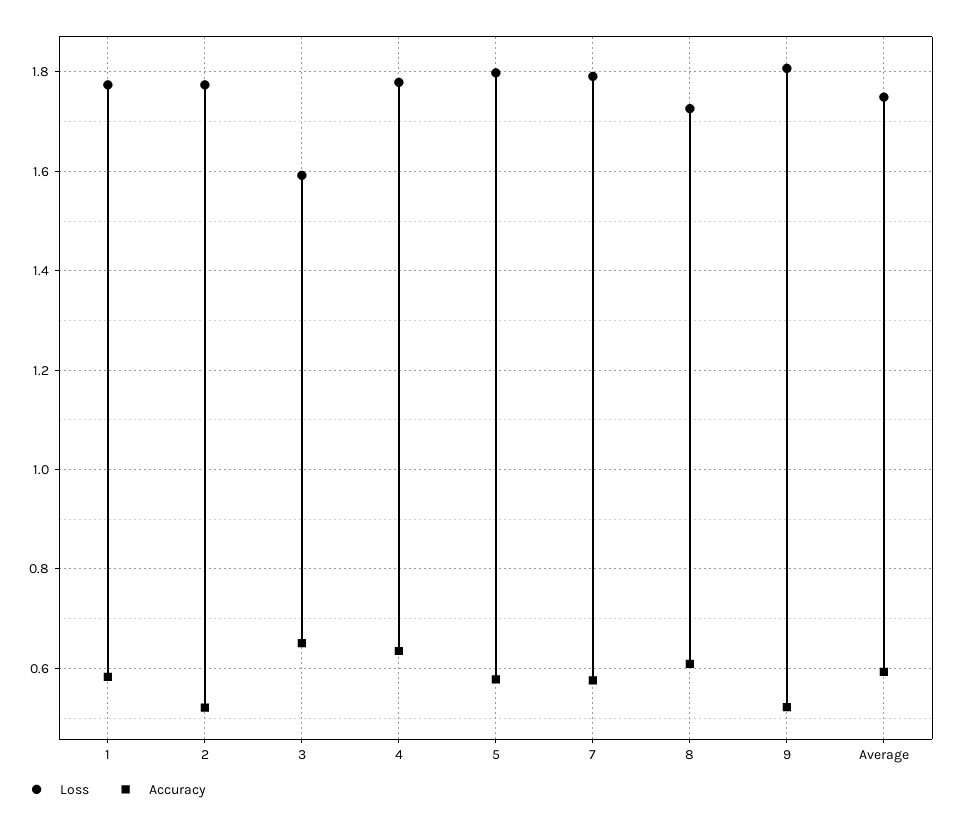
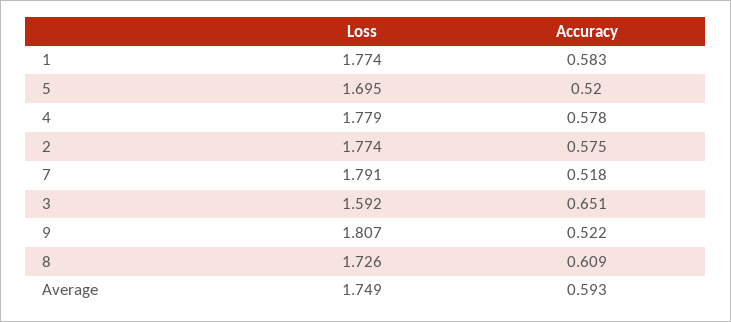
Accuracy, 2: 0.52 -> 0.575
Accuracy, 4: 0.64 -> 0.578
Loss, 5: 1.8 -> 1.695
Accuracy, 5: 0.58 -> 0.52
Accuracy, 7: 0.58 -> 0.518

